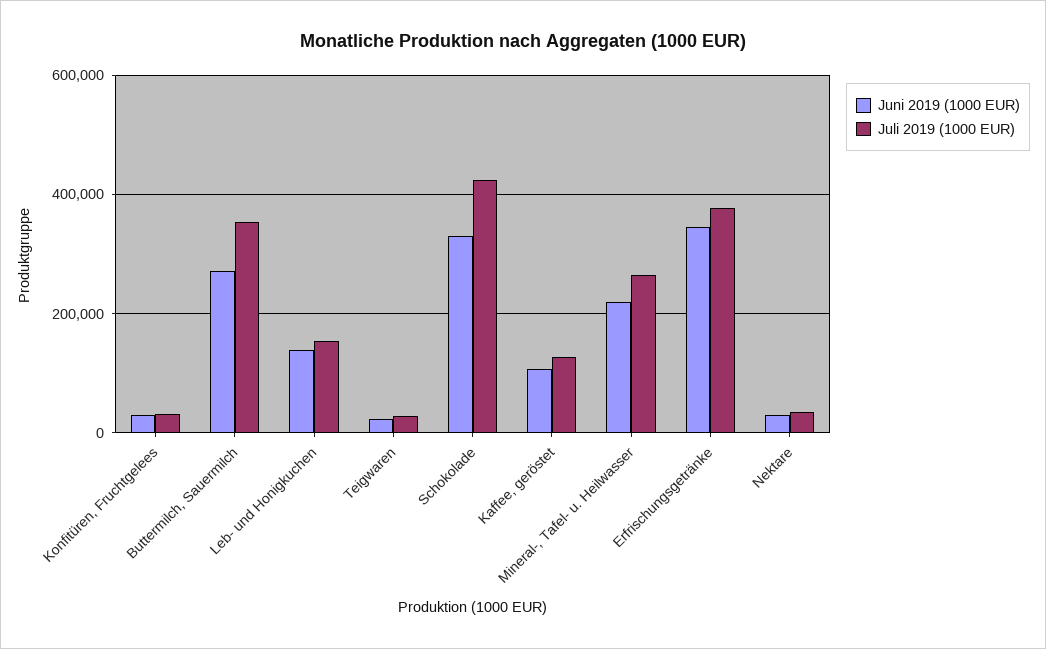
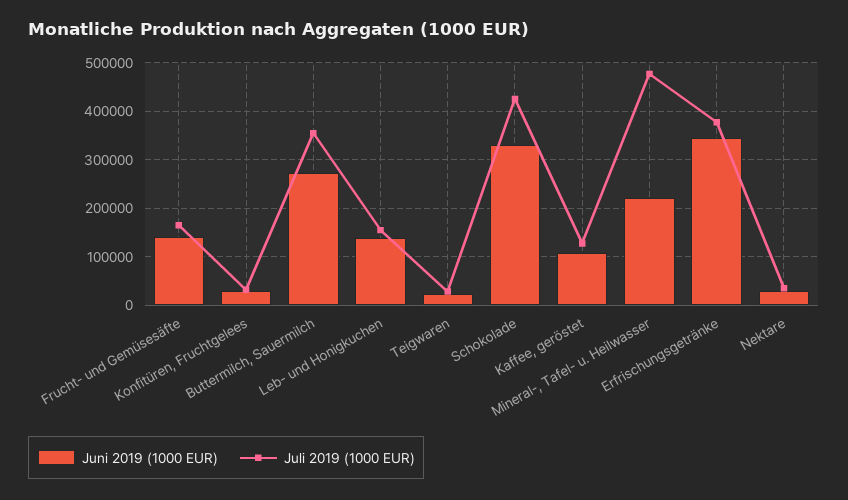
Juli 2019 (1000 EUR), Mineral-, Tafel- u. Heilwasser: 260000 -> 480000
Juni 2019 (1000 EUR), Frucht- und Gemüsesäfte: none -> 140000
Juli 2019 (1000 EUR), Frucht- und Gemüsesäfte: none -> 160000

